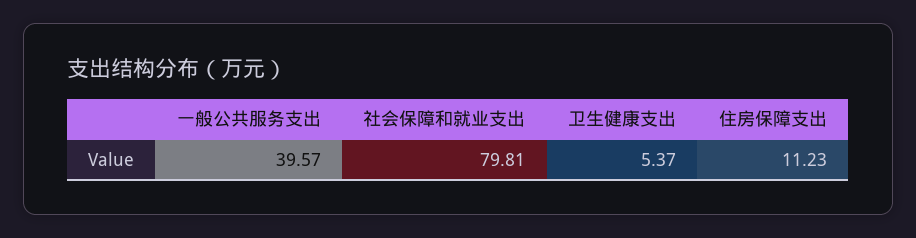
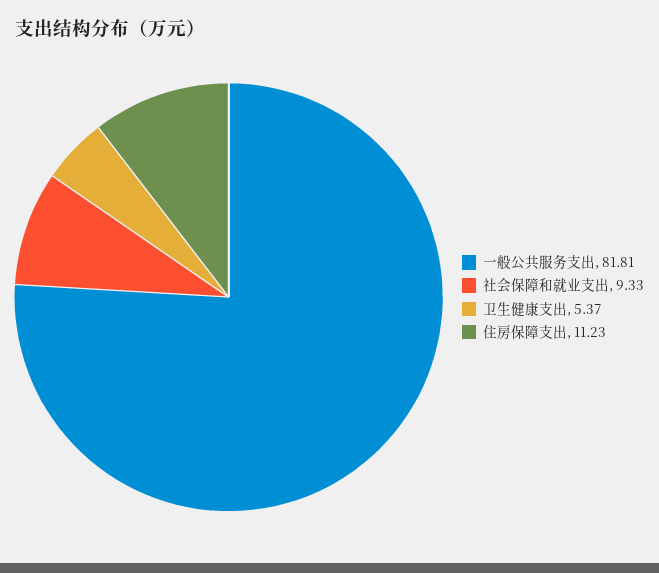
一般公共服务支出: 39.57 -> 81.81
社会保障和就业支出: 79.81 -> 9.33

